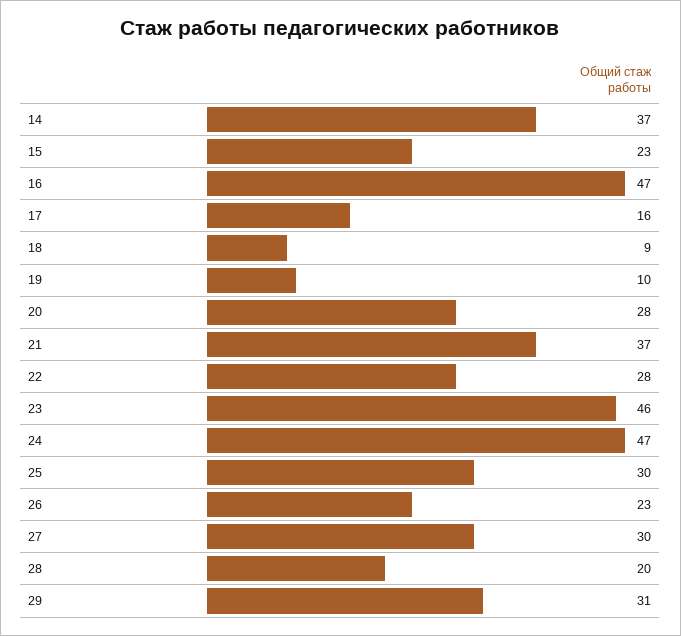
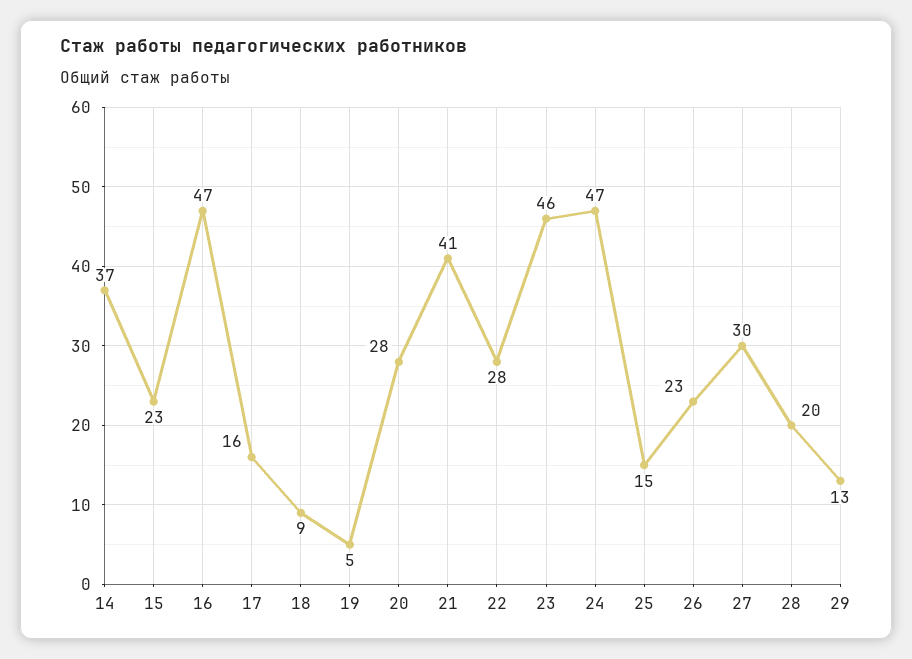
19: 10 -> 5
21: 37 -> 41
25: 30 -> 15
29: 31 -> 13

